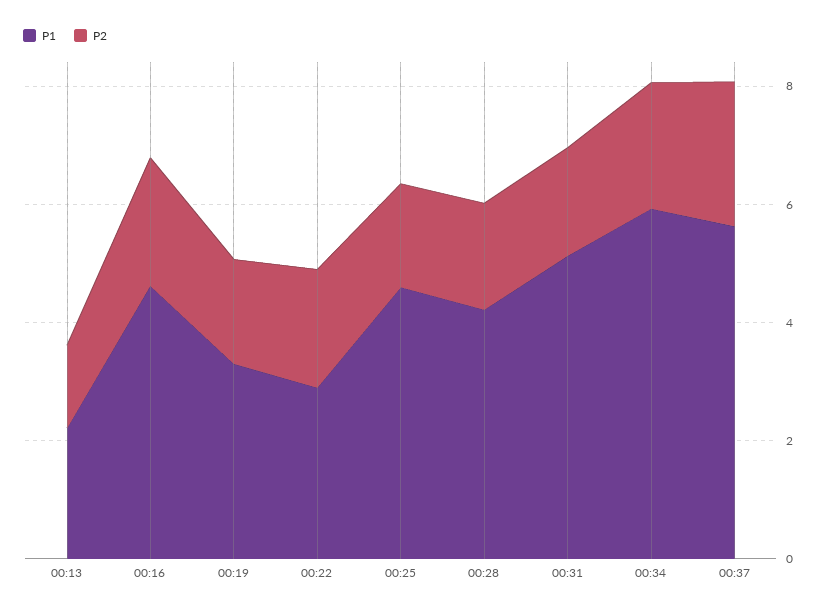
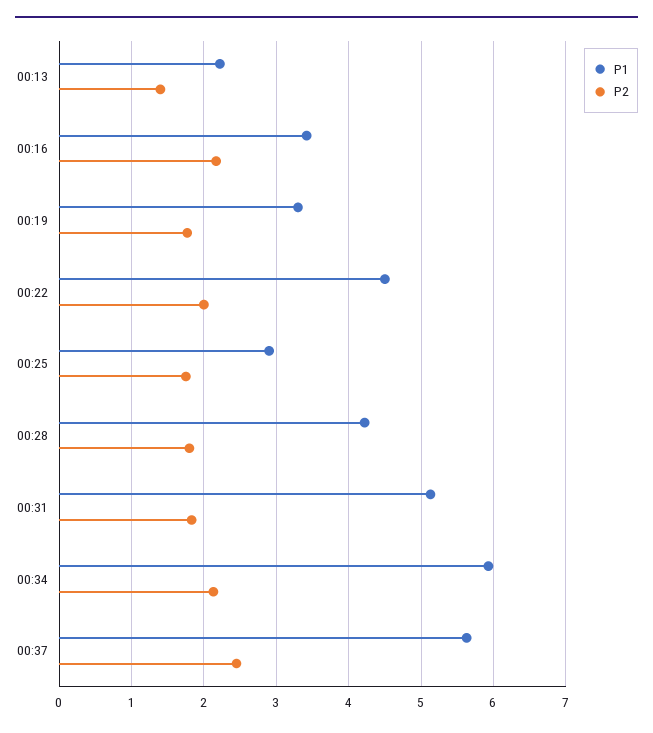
P1, 00:16: 4.5 -> 3.4
P1, 00:22: 3 -> 4.5
P1, 00:25: 4.5 -> 2.9

